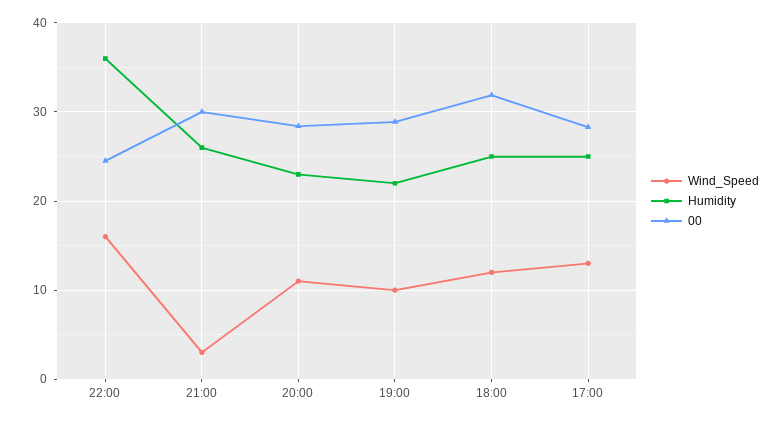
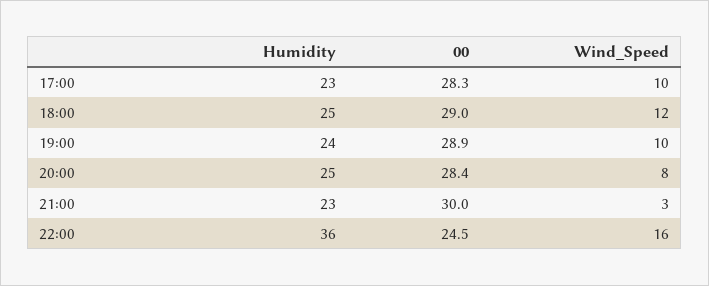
Humidity, 21:00: 26 -> 23
Wind_Speed, 20:00: 11 -> 8
Humidity, 20:00: 23 -> 25
Humidity, 19:00: 22 -> 24
00, 18:00: 32 -> 29
Wind_Speed, 17:00: 13 -> 10
Humidity, 17:00: 25 -> 23

